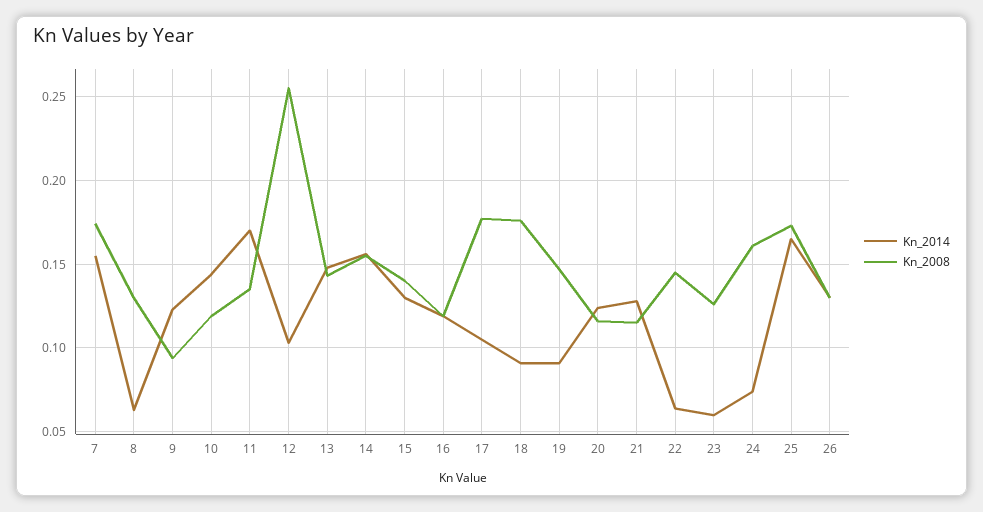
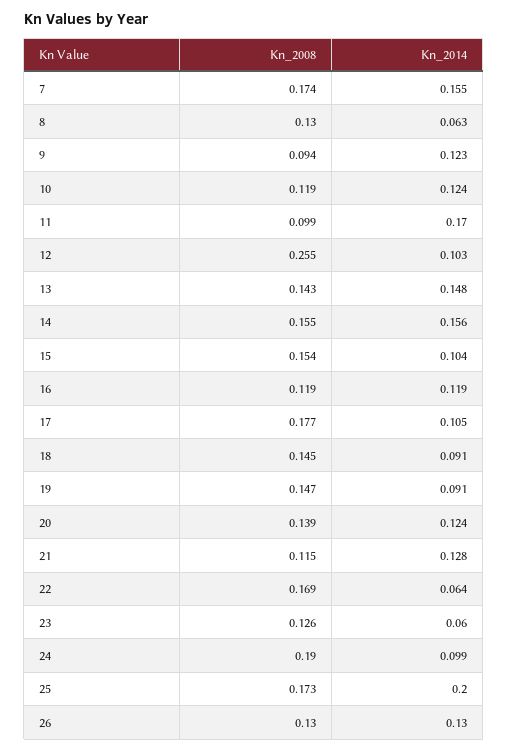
Kn_2014, 10: 0.145 -> 0.124
Kn_2008, 11: 0.135 -> 0.099
Kn_2014, 15: 0.13 -> 0.104
Kn_2008, 15: 0.14 -> 0.154
Kn_2008, 18: 0.175 -> 0.145
Kn_2008, 20: 0.115 -> 0.139
Kn_2008, 22: 0.145 -> 0.169
Kn_2014, 24: 0.075 -> 0.099
Kn_2008, 24: 0.16 -> 0.19
Kn_2014, 25: 0.165 -> 0.2

